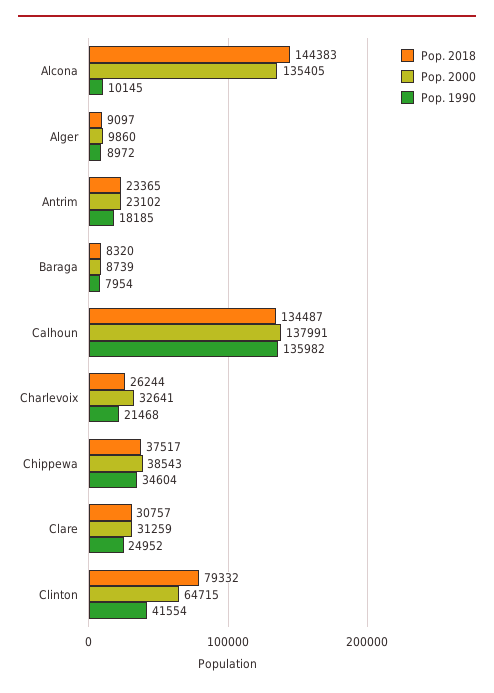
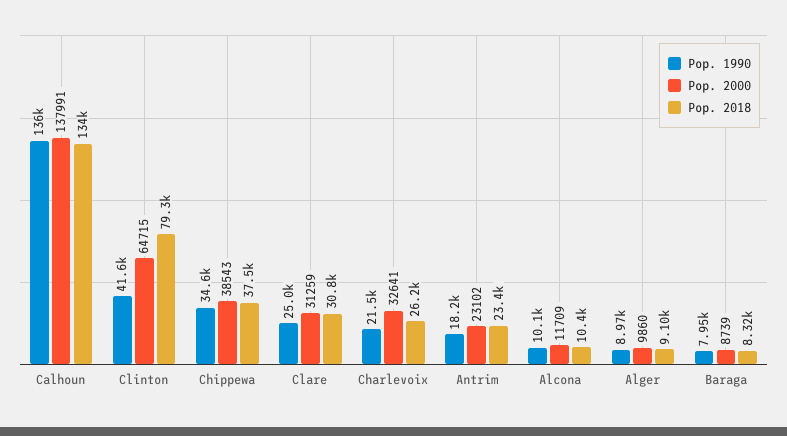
Pop. 2018, Alcona: 144383 -> 10400
Pop. 2000, Alcona: 135405 -> 11709

